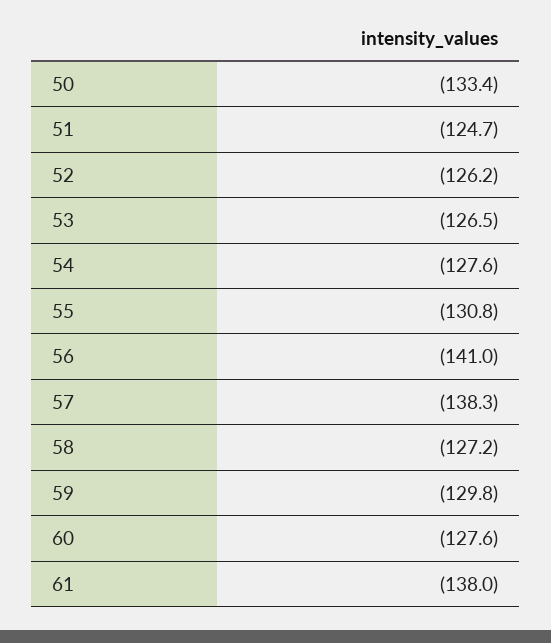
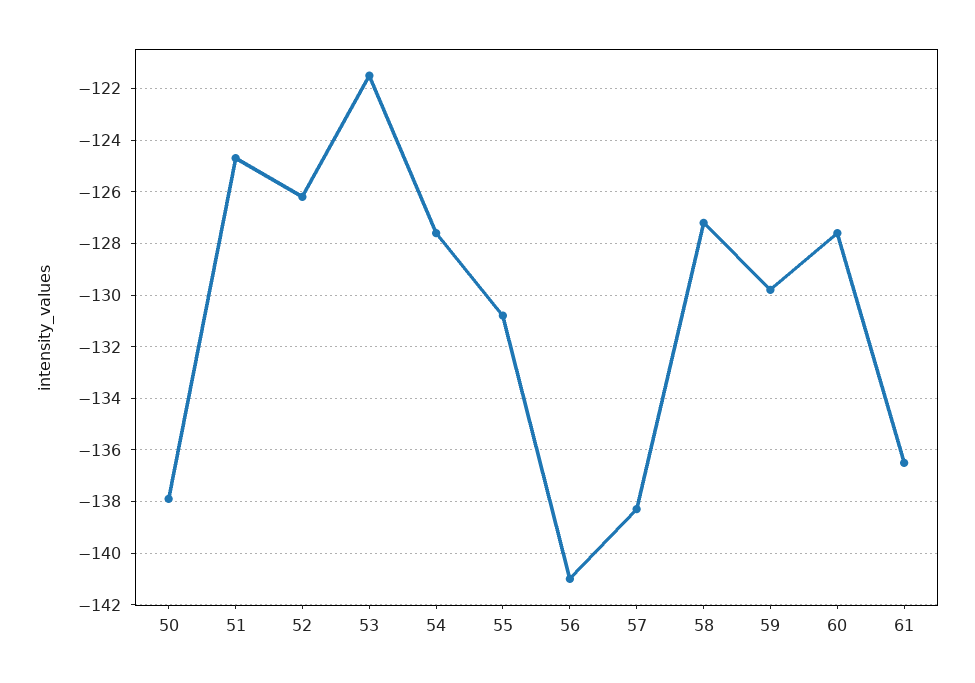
50: -133.4 -> -138
53: -126.5 -> -121.5
61: -138 -> -136.5

